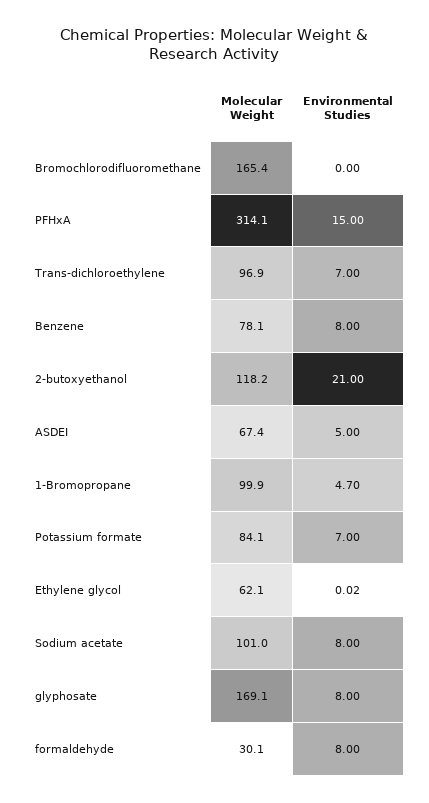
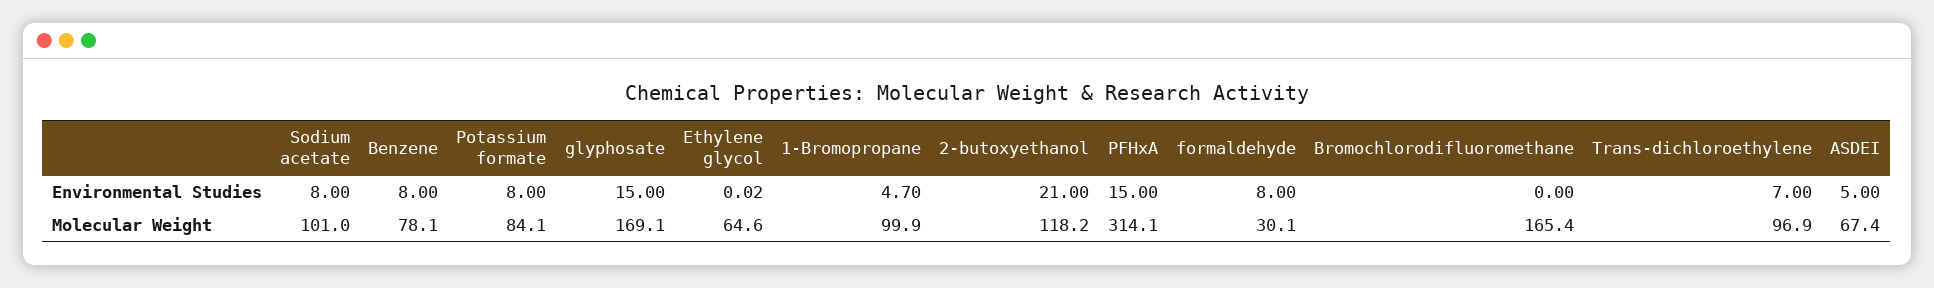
Environmental Studies, Potassium formate: 7 -> 8
Molecular Weight, Ethylene glycol: 62.1 -> 64.6
Environmental Studies, glyphosate: 8 -> 15

